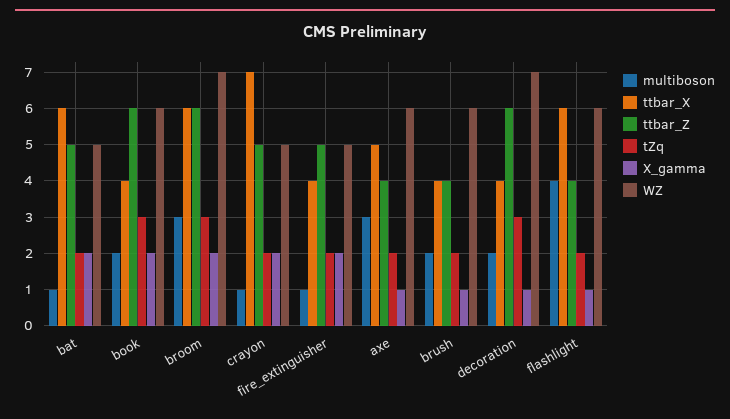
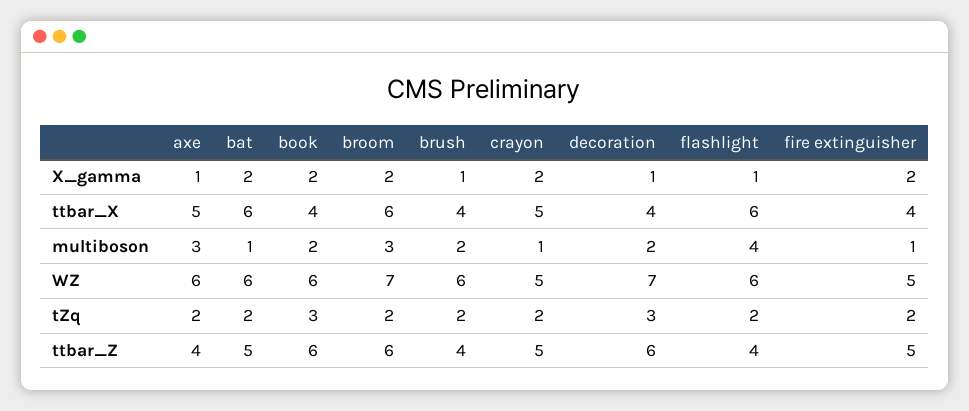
WZ, bat: 5 -> 6
tZq, broom: 3 -> 2
ttbar_X, crayon: 7 -> 5

